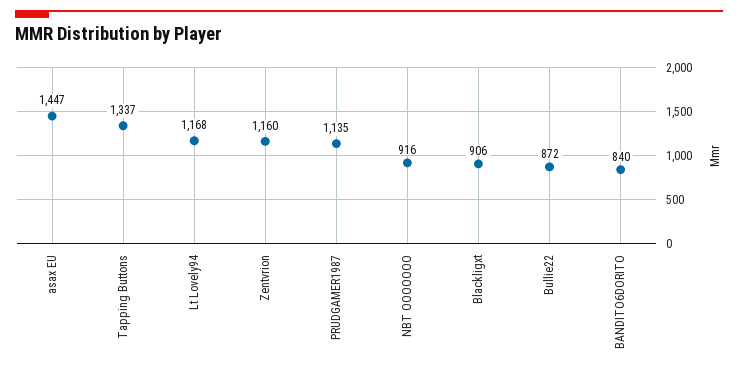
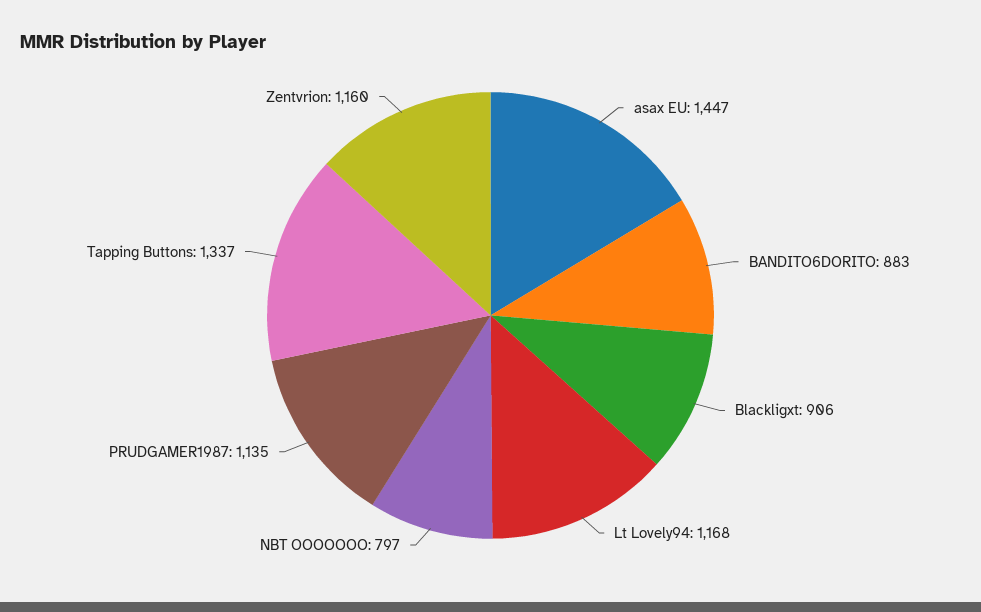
NBT OOOOOOO: 916 -> 797
Bullie22: 872 -> none
BANDITO6DORITO: 840 -> 883

